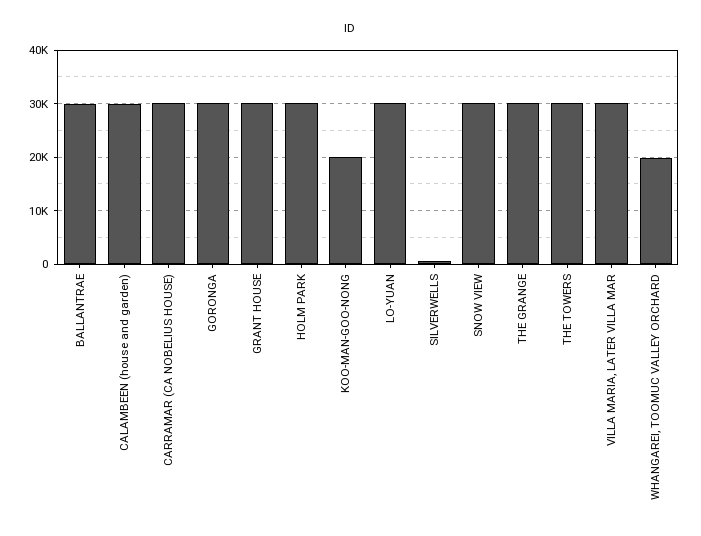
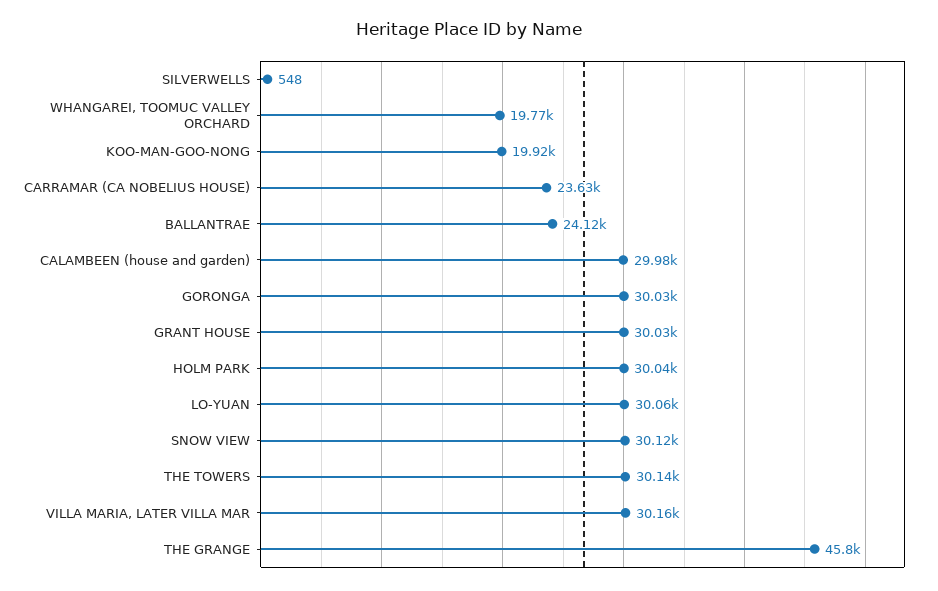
BALLANTRAE: 30000 -> 24120
CARRAMAR (CA NOBELIUS HOUSE): 30000 -> 23630
THE GRANGE: 30000 -> 45800

